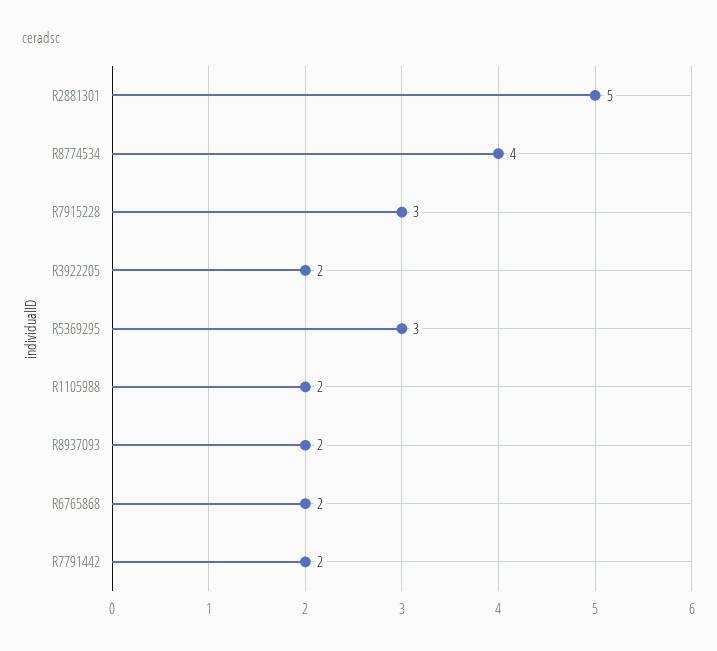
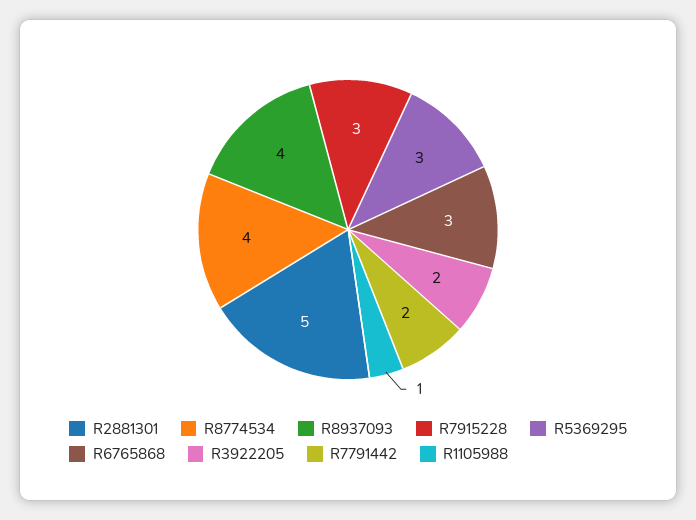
R1105988: 2 -> 1
R8937093: 2 -> 4
R6765868: 2 -> 3

